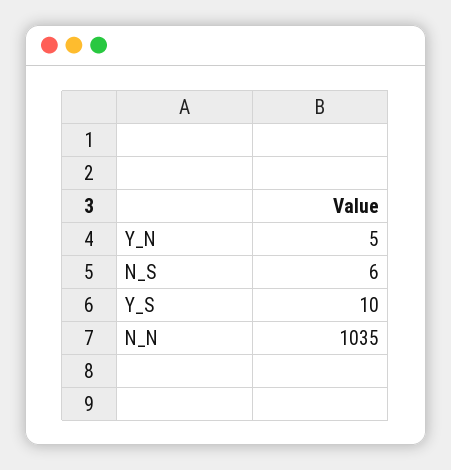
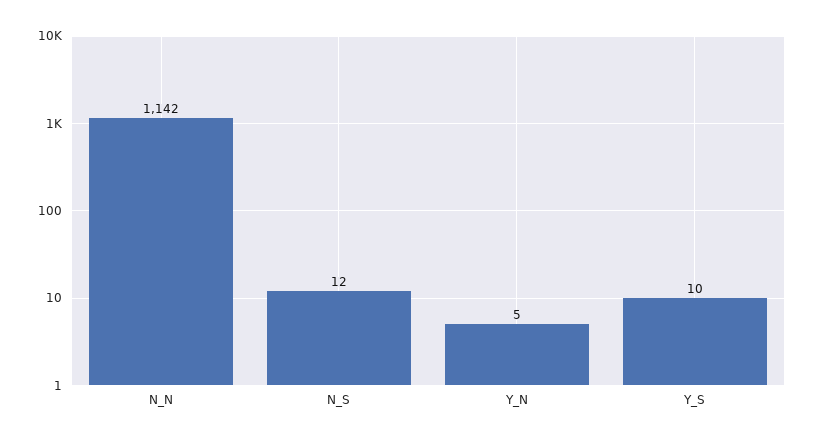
N_S: 6 -> 12
N_N: 1035 -> 1142

